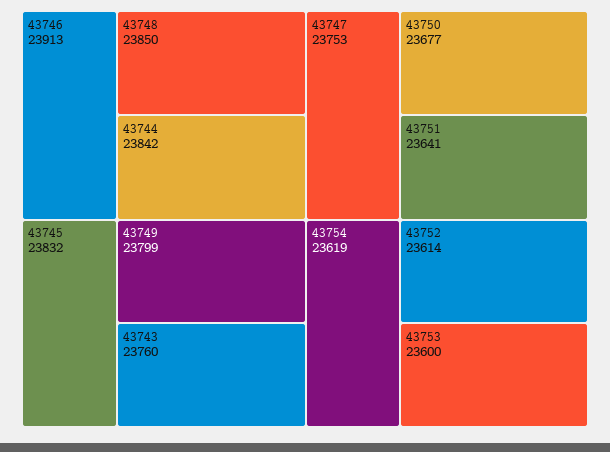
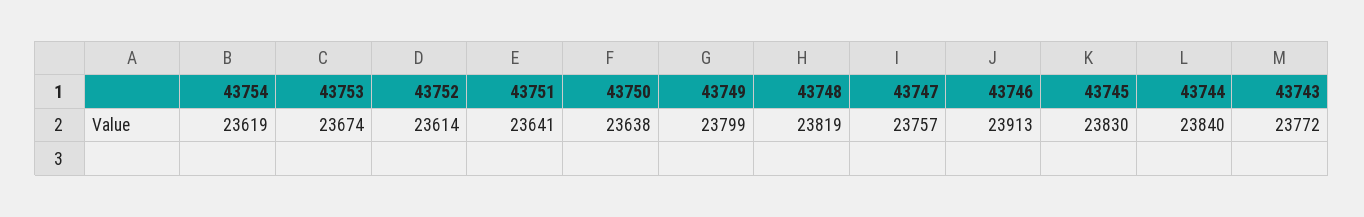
43748: 23850 -> 23819
43744: 23842 -> 23840
43745: 23832 -> 23830
43743: 23760 -> 23772
43747: 23753 -> 23757
43750: 23677 -> 23638
43753: 23600 -> 23674

